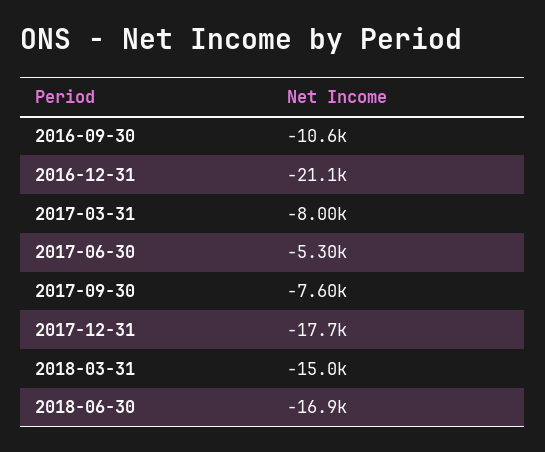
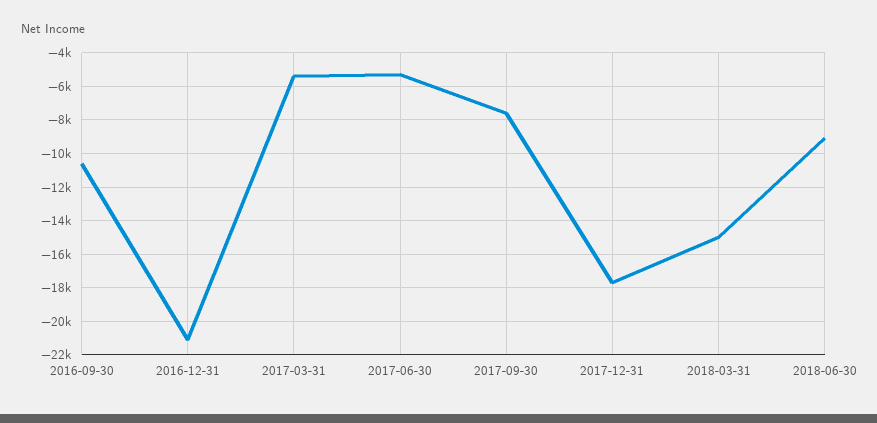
2017-03-31: -8000 -> -5500
2018-06-30: -16900 -> -9000

